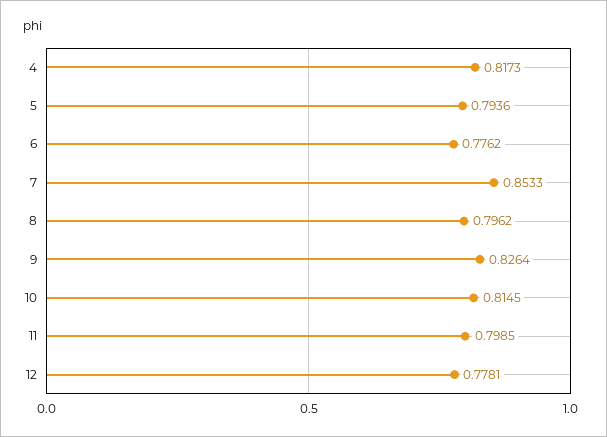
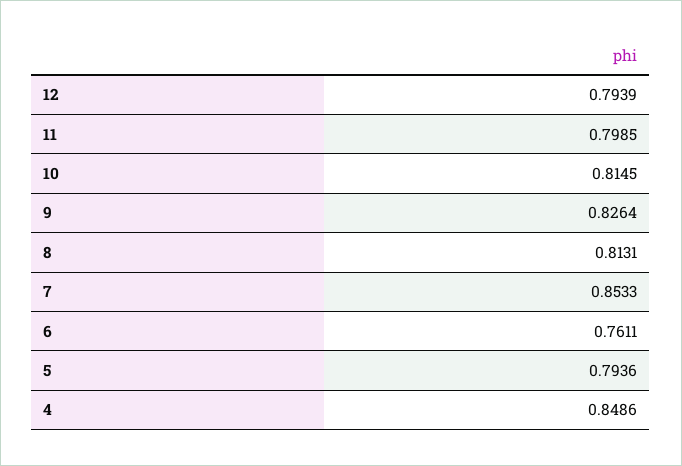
4: 0.8173 -> 0.8486
6: 0.7762 -> 0.7611
8: 0.7962 -> 0.8131
12: 0.7781 -> 0.7939

